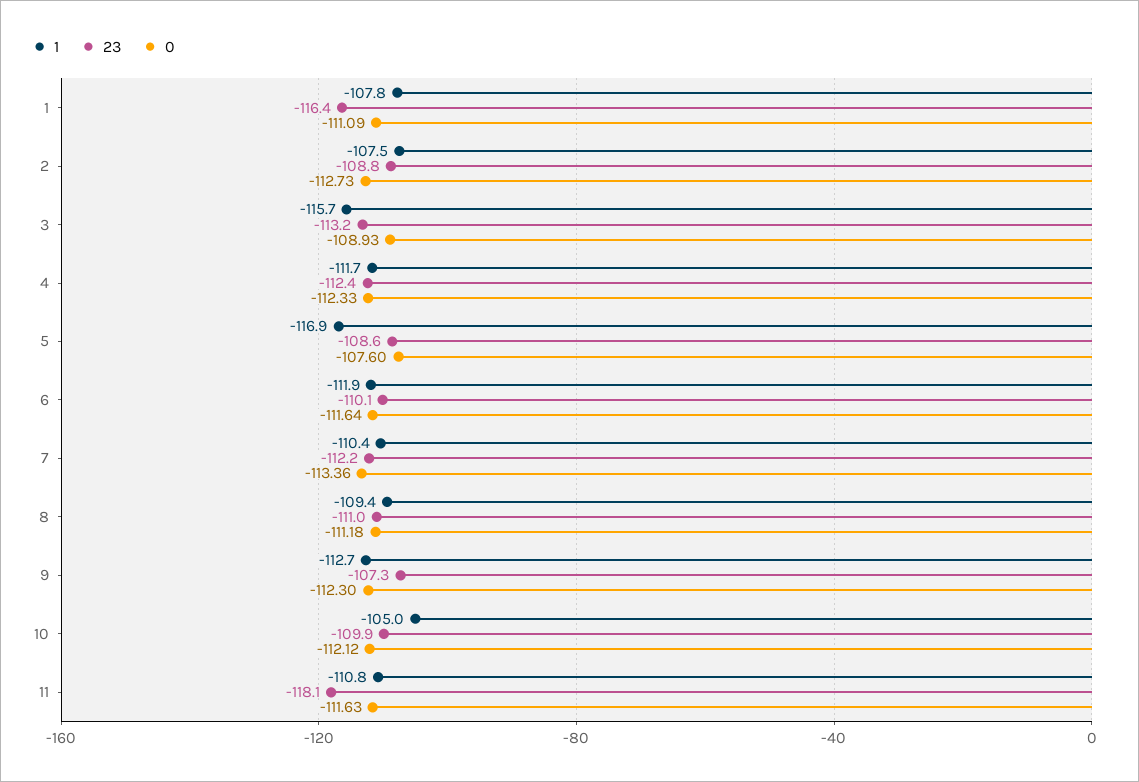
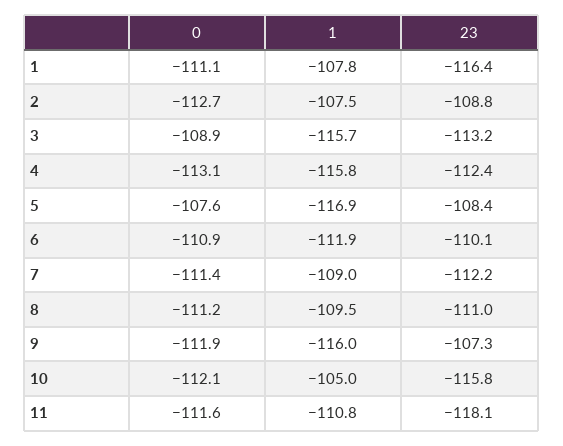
1, 4: -111.7 -> -115.8
0, 4: -112.33 -> -113.1
23, 5: -108.6 -> -108.4
0, 6: -111.64 -> -110.9
1, 7: -110.4 -> -109
0, 7: -113.36 -> -111.4
1, 8: -109.4 -> -109.5
1, 9: -112.7 -> -116
0, 9: -112.3 -> -111.9
23, 10: -109.9 -> -115.8

